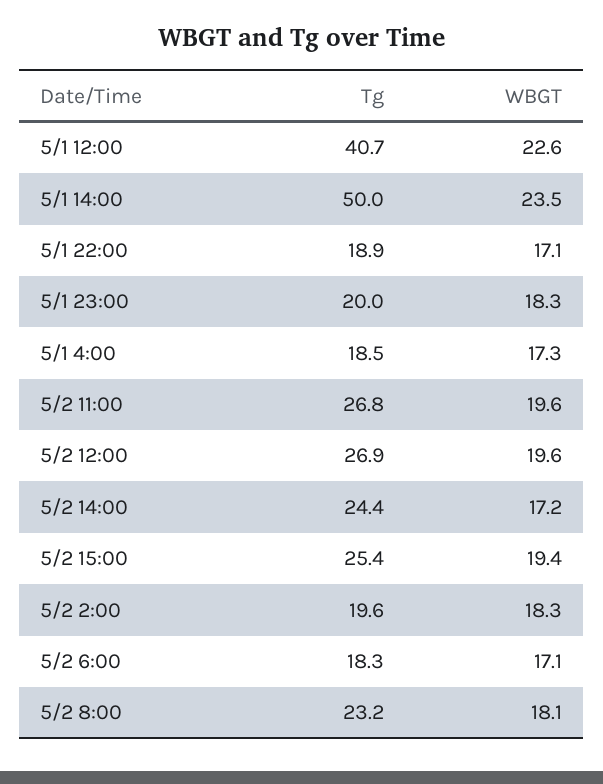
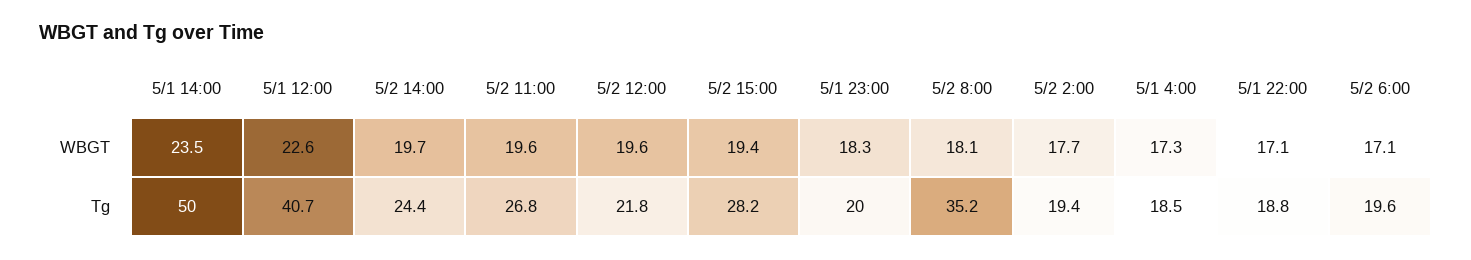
Tg, 5/1 22:00: 18.9 -> 18.8
Tg, 5/2 12:00: 26.9 -> 21.8
WBGT, 5/2 14:00: 17.2 -> 19.7
Tg, 5/2 15:00: 25.4 -> 28.2
Tg, 5/2 2:00: 19.6 -> 19.4
WBGT, 5/2 2:00: 18.3 -> 17.7
Tg, 5/2 6:00: 18.3 -> 19.6
Tg, 5/2 8:00: 23.2 -> 35.2

